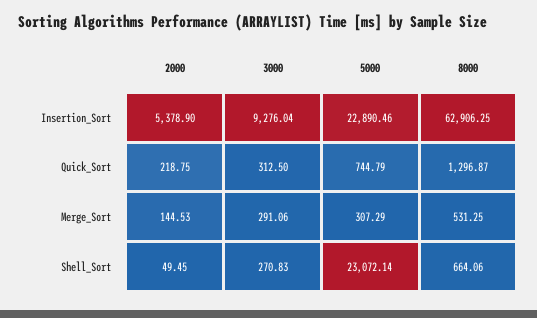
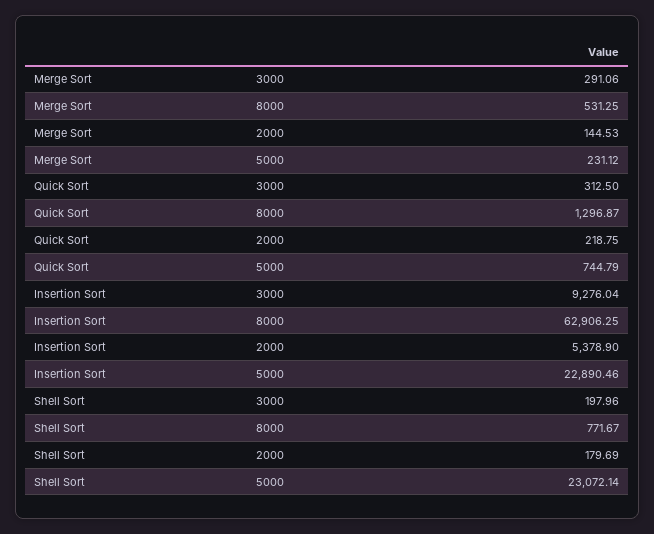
5000, Merge_Sort: 307.29 -> 231.12
2000, Shell_Sort: 49.45 -> 179.69
3000, Shell_Sort: 270.83 -> 197.96
8000, Shell_Sort: 664.06 -> 771.67

